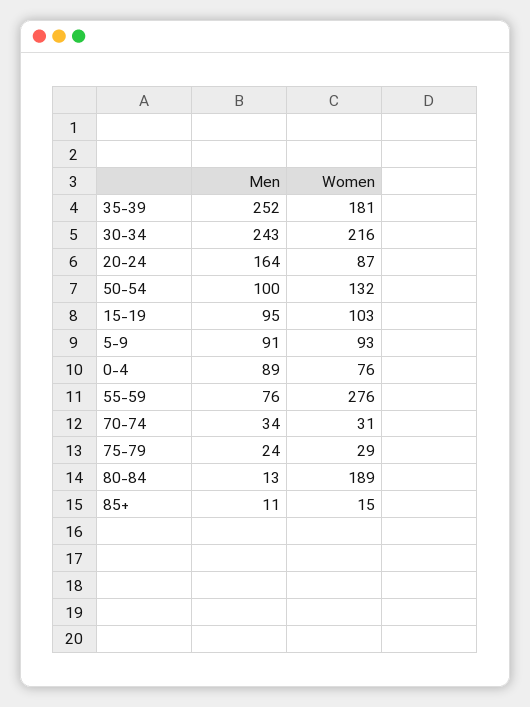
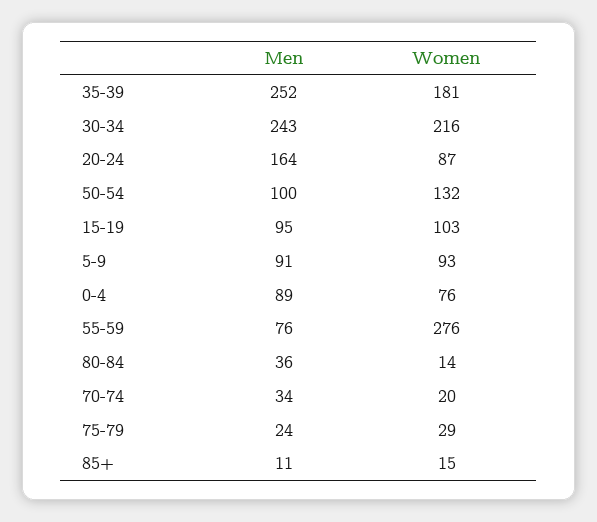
Women, 70-74: 31 -> 20
Men, 80-84: 13 -> 36
Women, 80-84: 189 -> 14

